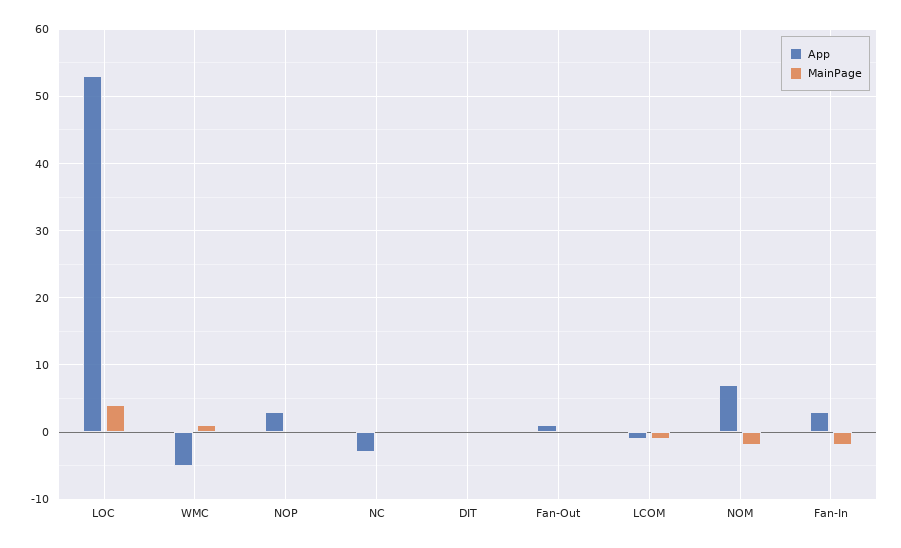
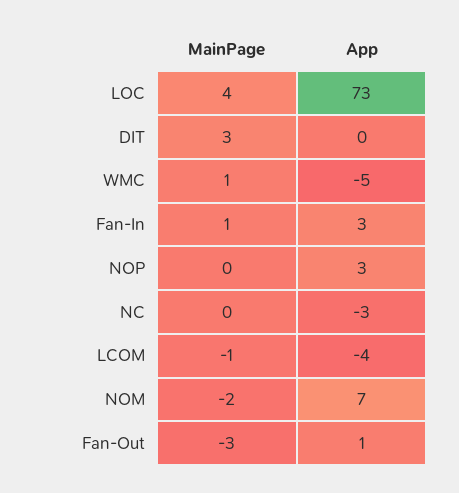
App, LOC: 53 -> 73
MainPage, DIT: 0 -> 3
MainPage, Fan-Out: 0 -> -3
App, LCOM: -1 -> -4
MainPage, Fan-In: -2 -> 1

